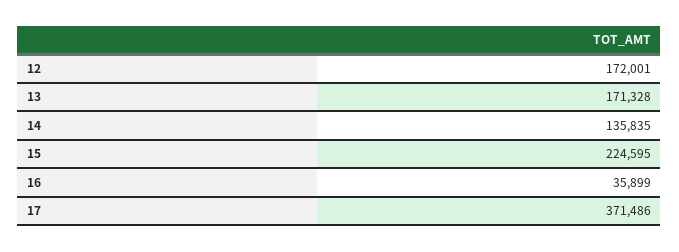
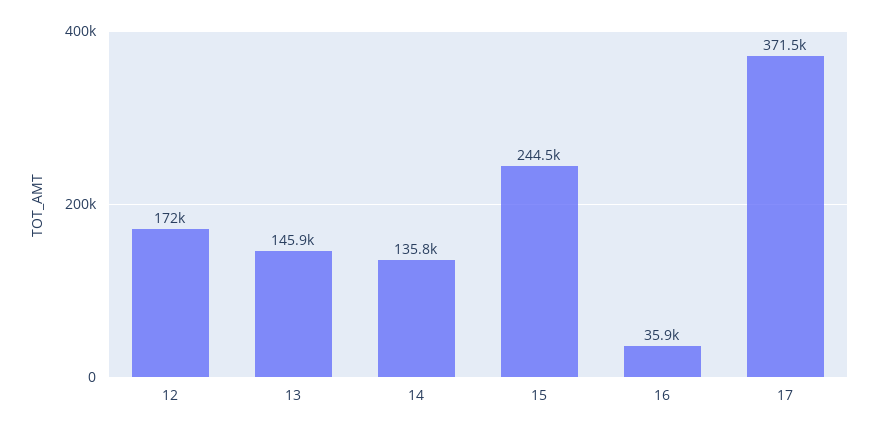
13: 171328 -> 145900
15: 224595 -> 244500

